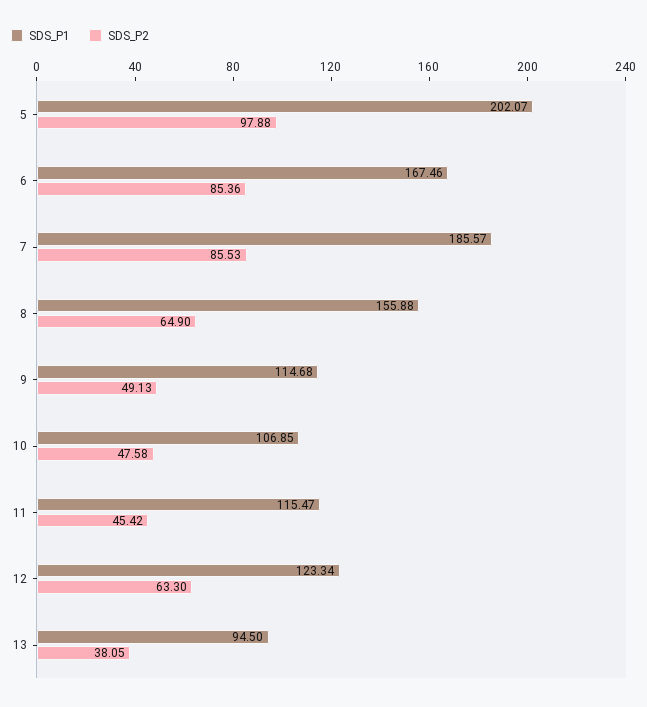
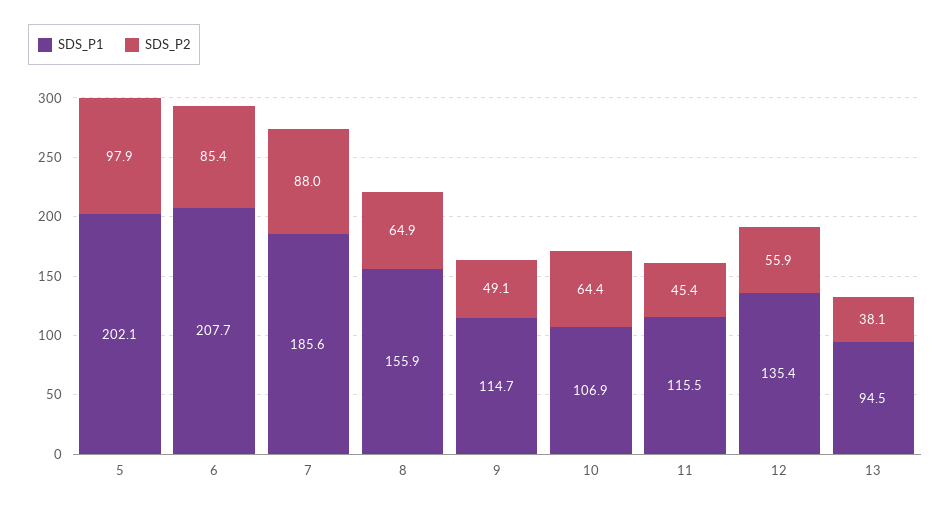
SDS_P1, 6: 167.46 -> 207.7
SDS_P2, 7: 85.53 -> 88
SDS_P2, 10: 47.58 -> 64.4
SDS_P1, 12: 123.34 -> 135.4
SDS_P2, 12: 63.3 -> 55.9

